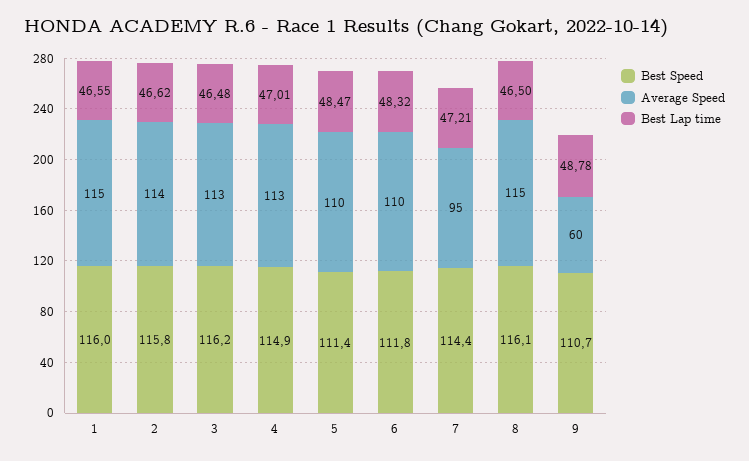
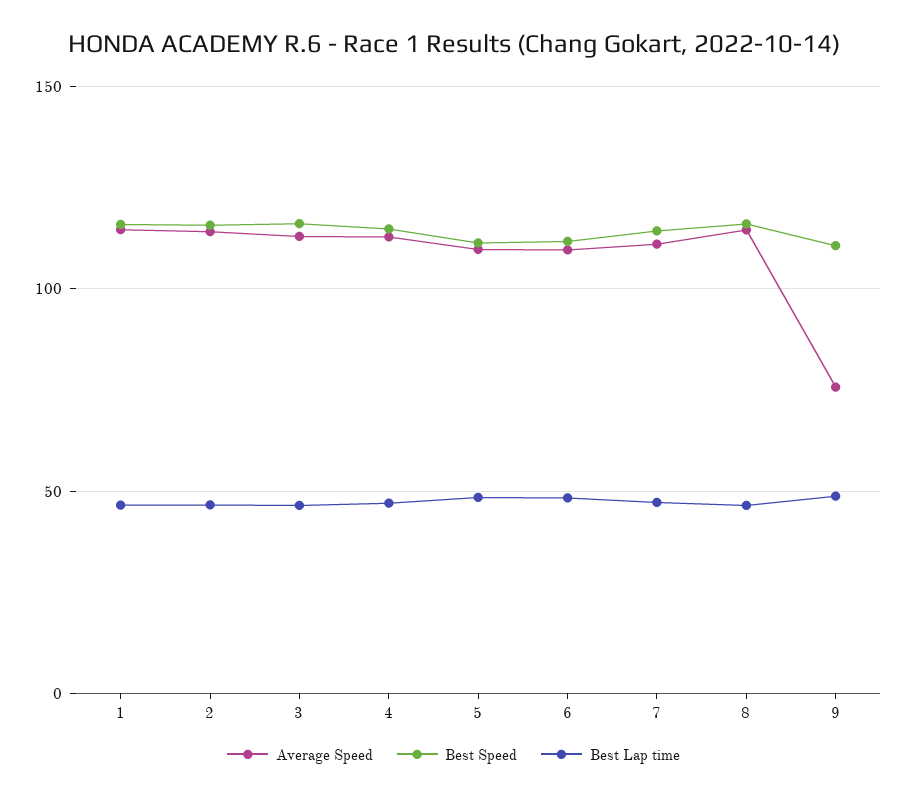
Average Speed, 7: 95 -> 110
Average Speed, 9: 60 -> 75

